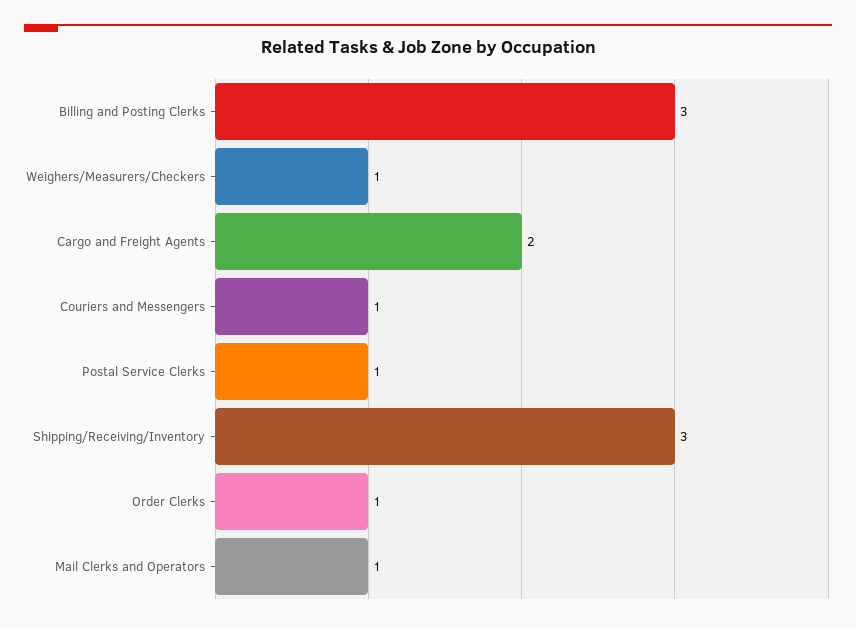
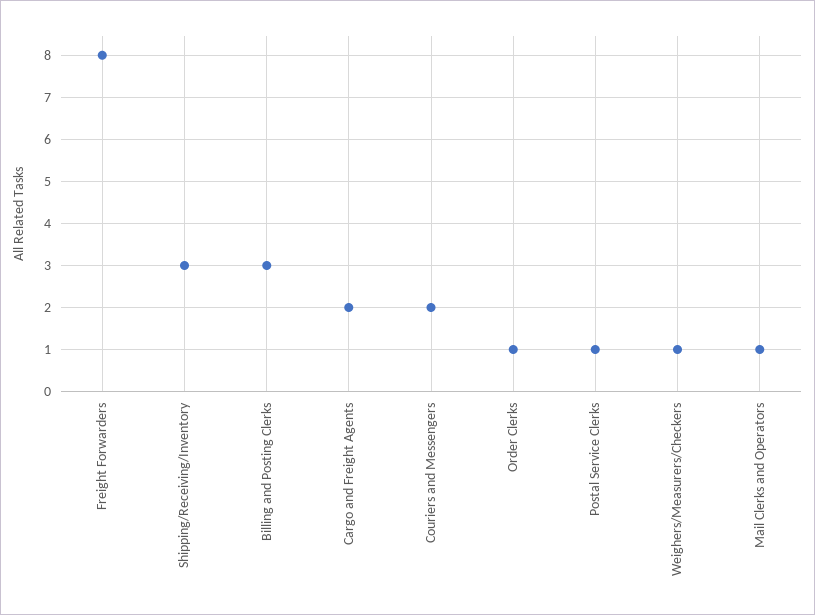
Couriers and Messengers: 1 -> 2
Freight Forwarders: none -> 8

